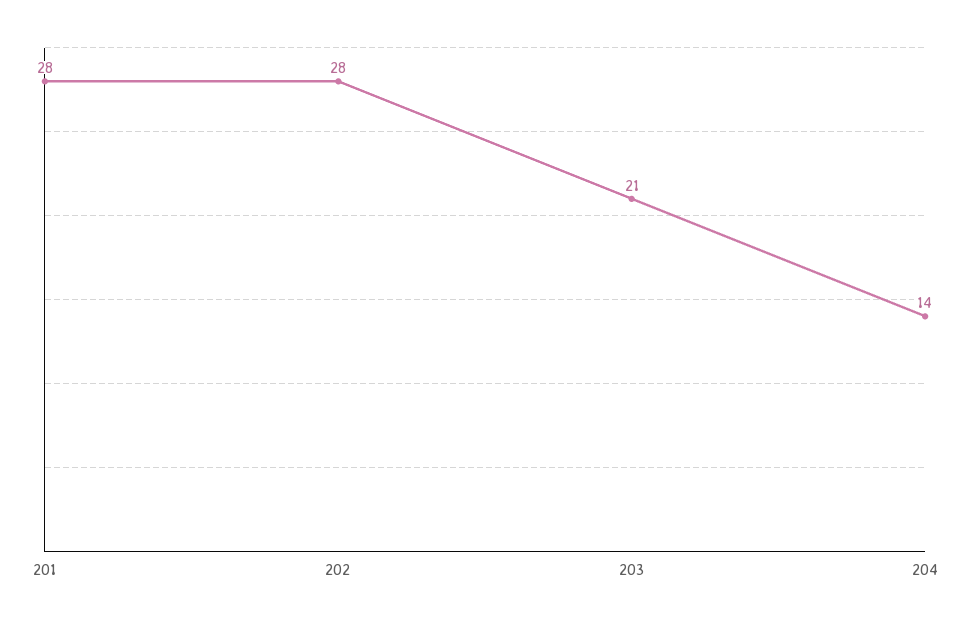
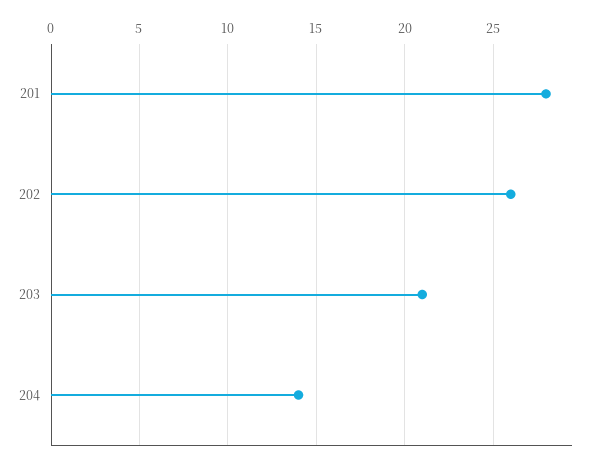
202: 28 -> 26

